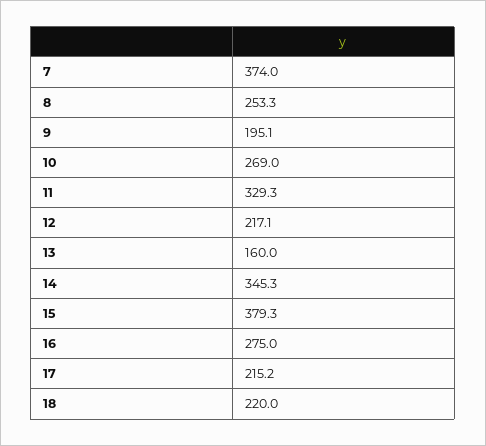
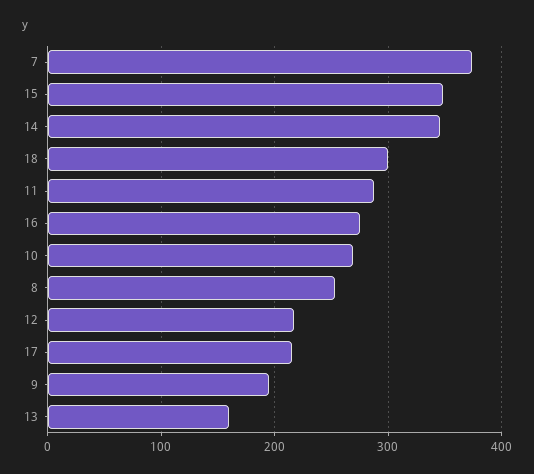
11: 329.3 -> 290
15: 379.3 -> 350
18: 220 -> 300

